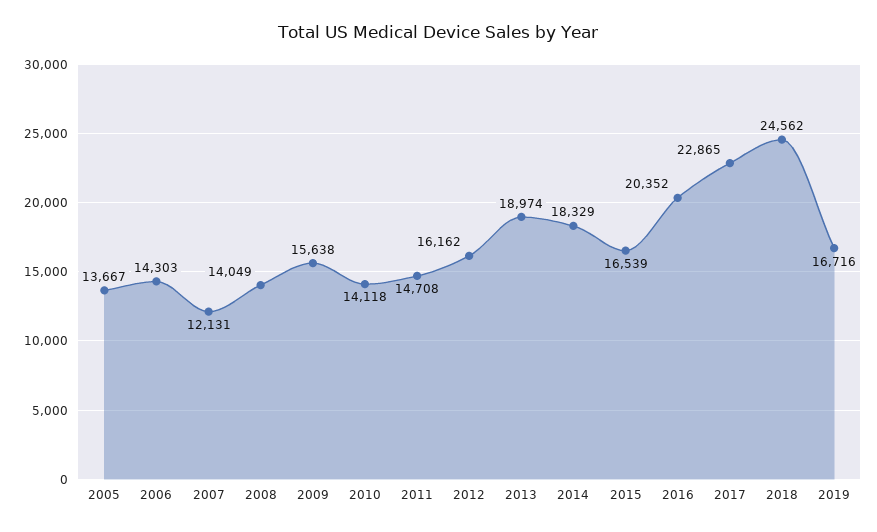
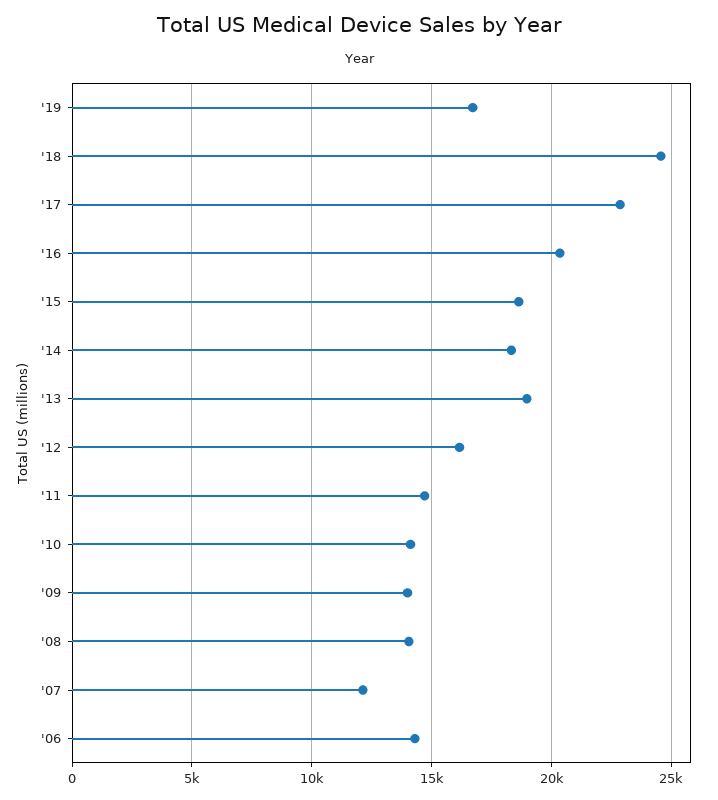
2005: 13667 -> none
2009: 15638 -> 14000
2015: 16539 -> 18500

